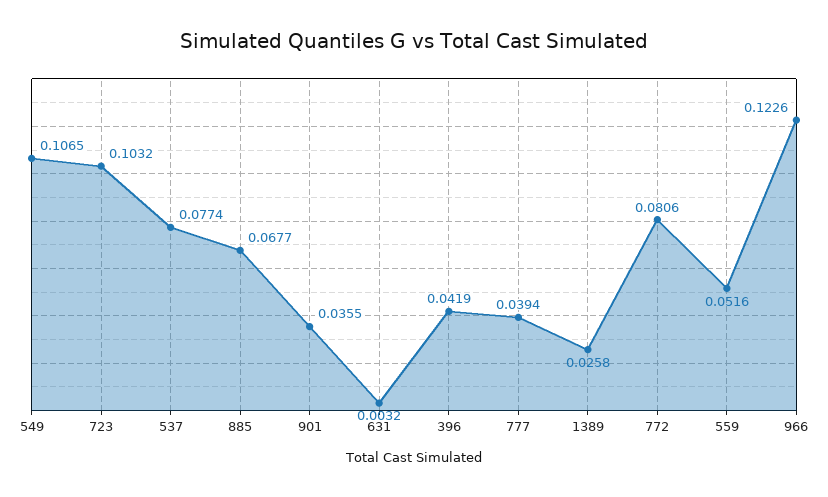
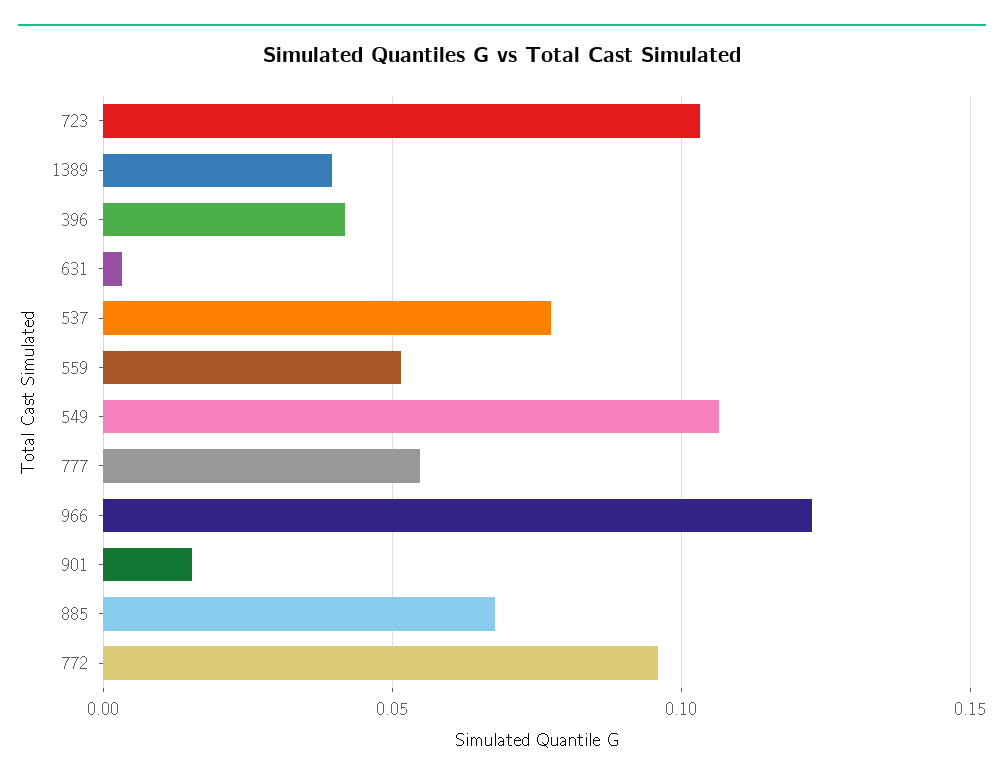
901: 0.0355 -> 0.015
777: 0.0394 -> 0.055
1389: 0.0258 -> 0.04
772: 0.0806 -> 0.095

